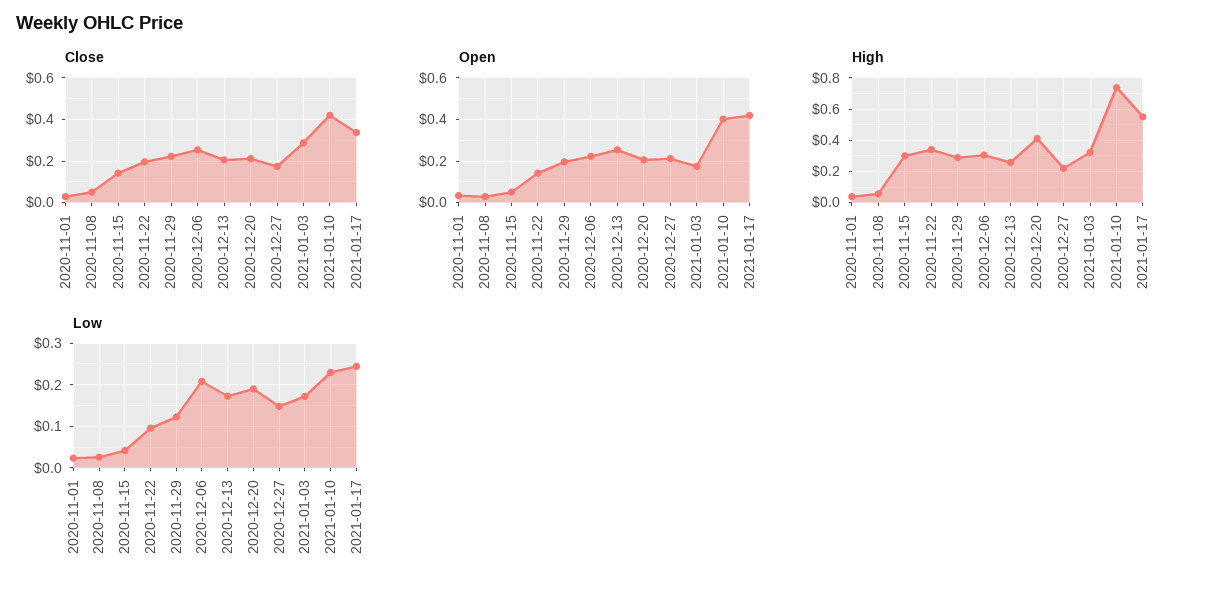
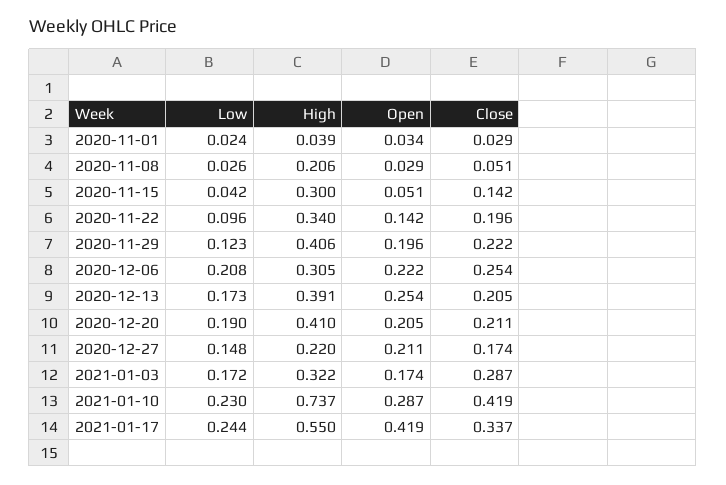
Open, 2021-01-10: 0.4 -> 0.287
High, 2020-11-08: 0.05 -> 0.206
High, 2020-11-29: 0.3 -> 0.406
High, 2020-12-13: 0.25 -> 0.391

